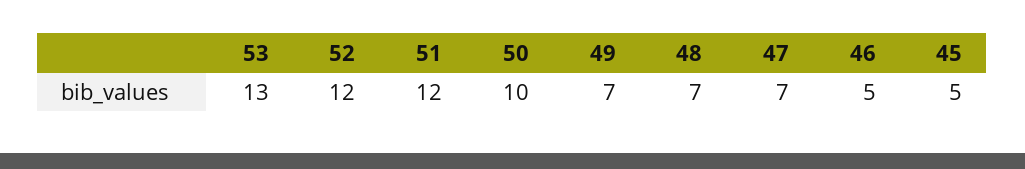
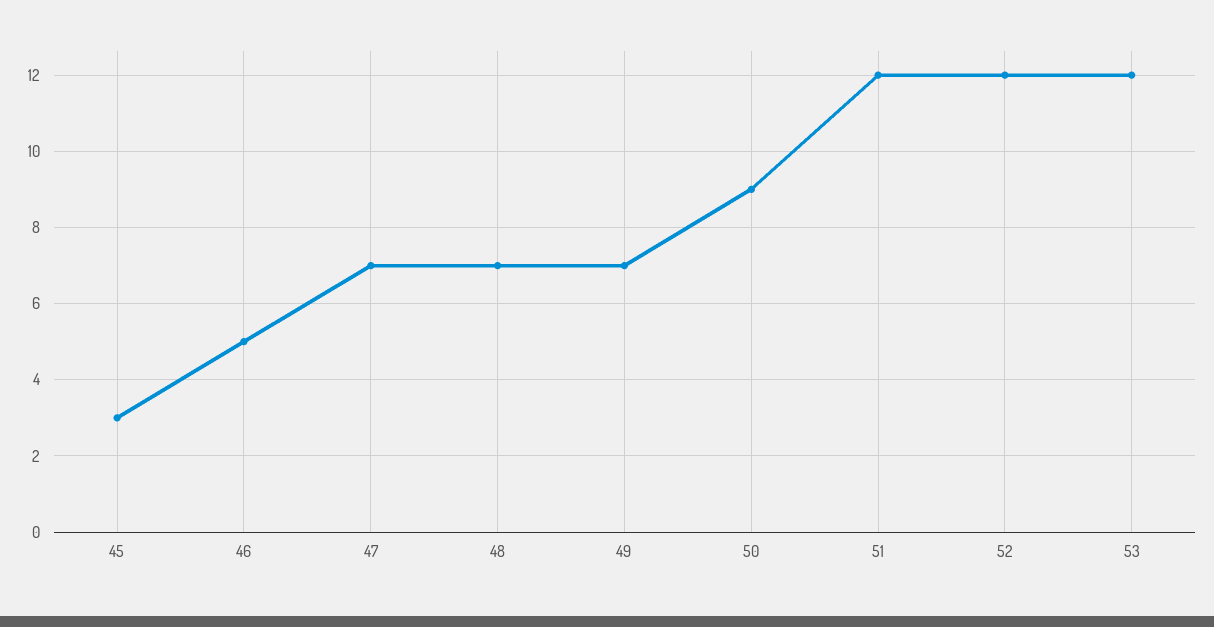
53: 13 -> 12
50: 10 -> 9
45: 5 -> 3

